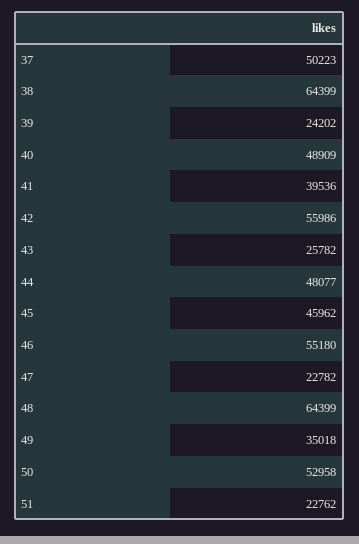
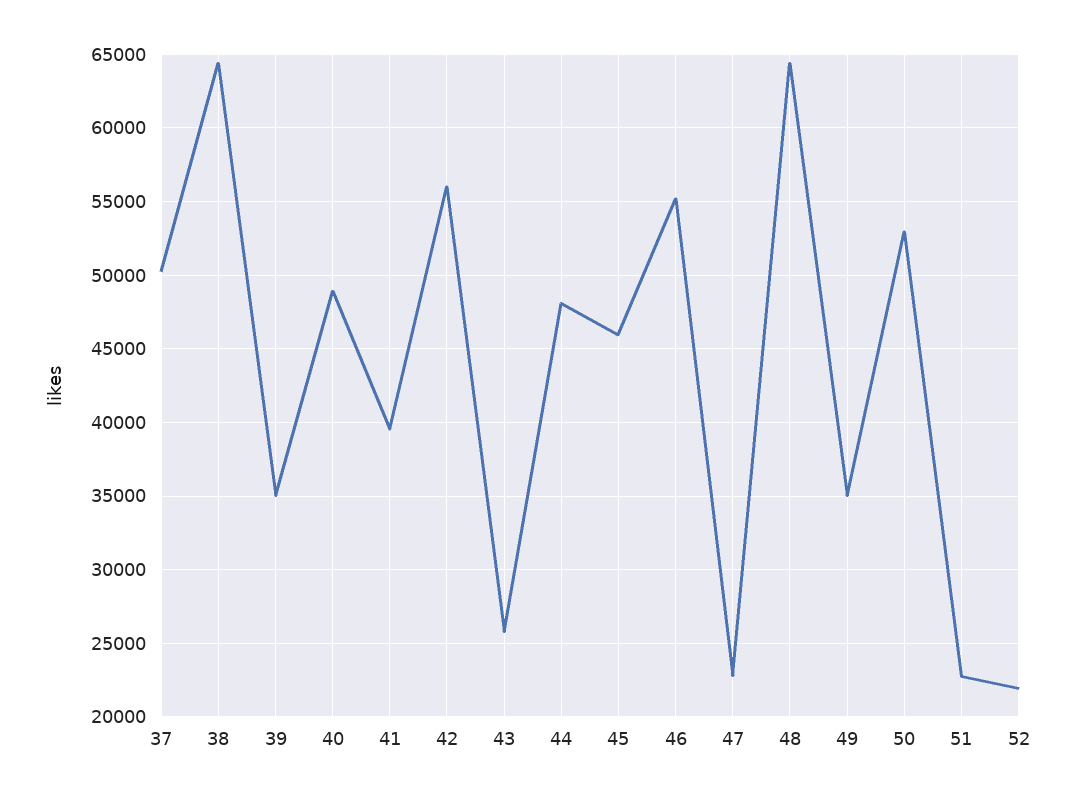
39: 24202 -> 35000
52: none -> 22000

